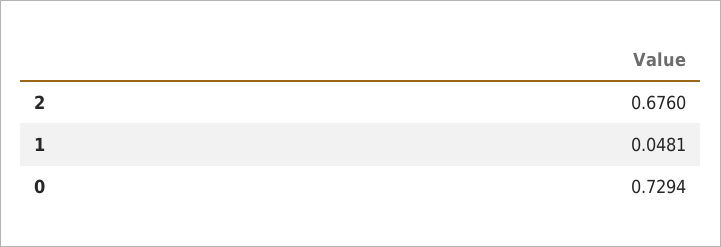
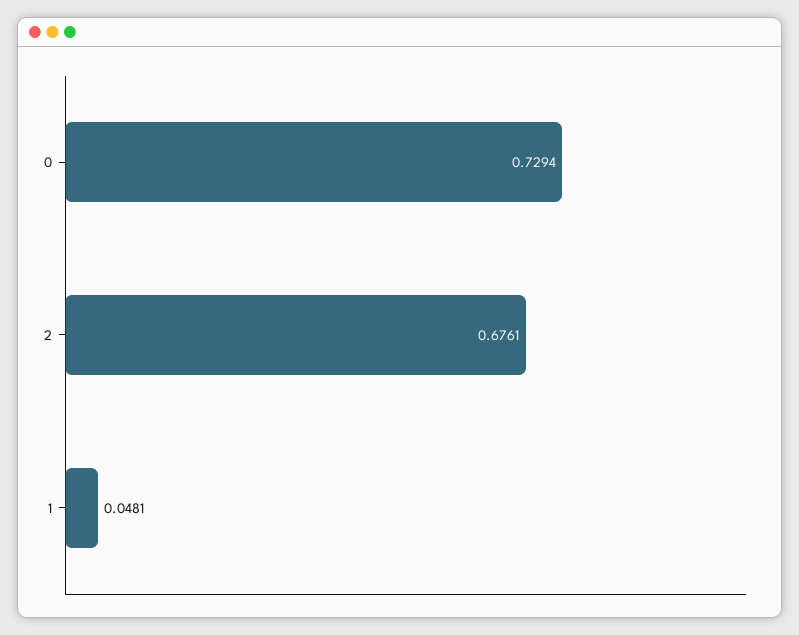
2: 0.676 -> 0.6761

